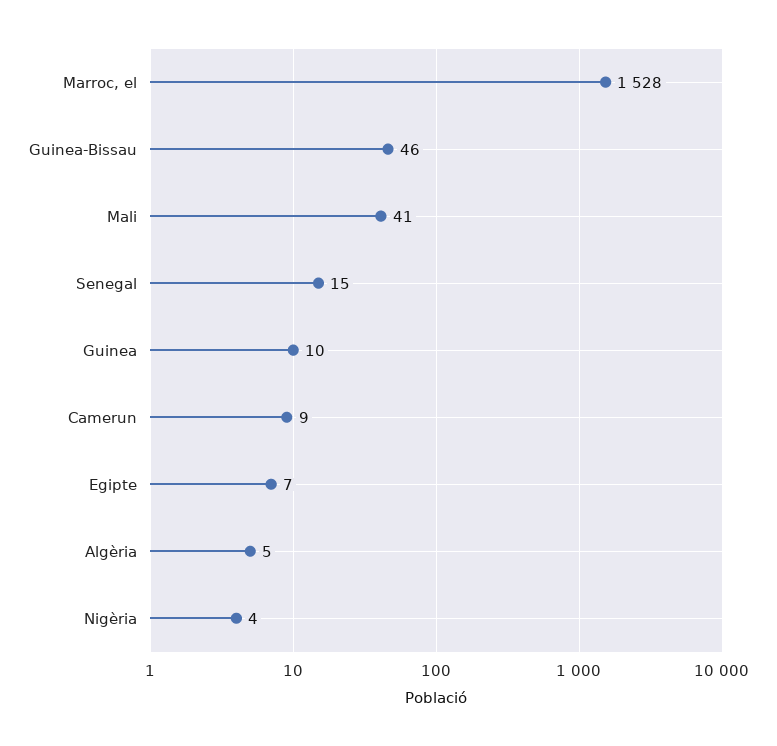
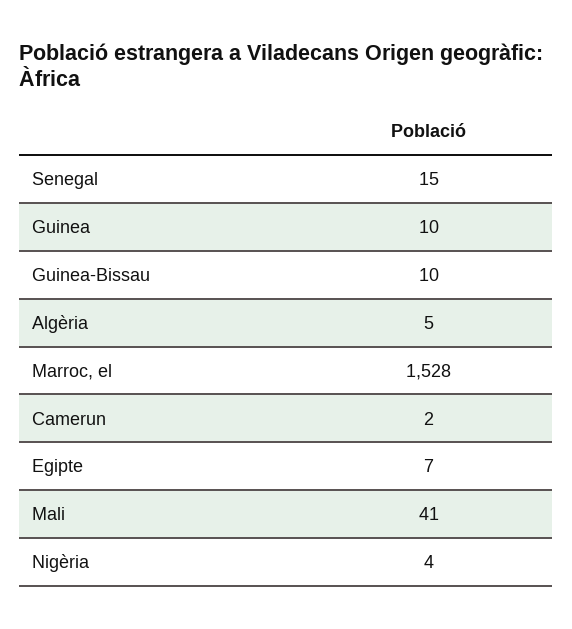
Guinea-Bissau: 46 -> 10
Camerun: 9 -> 2

